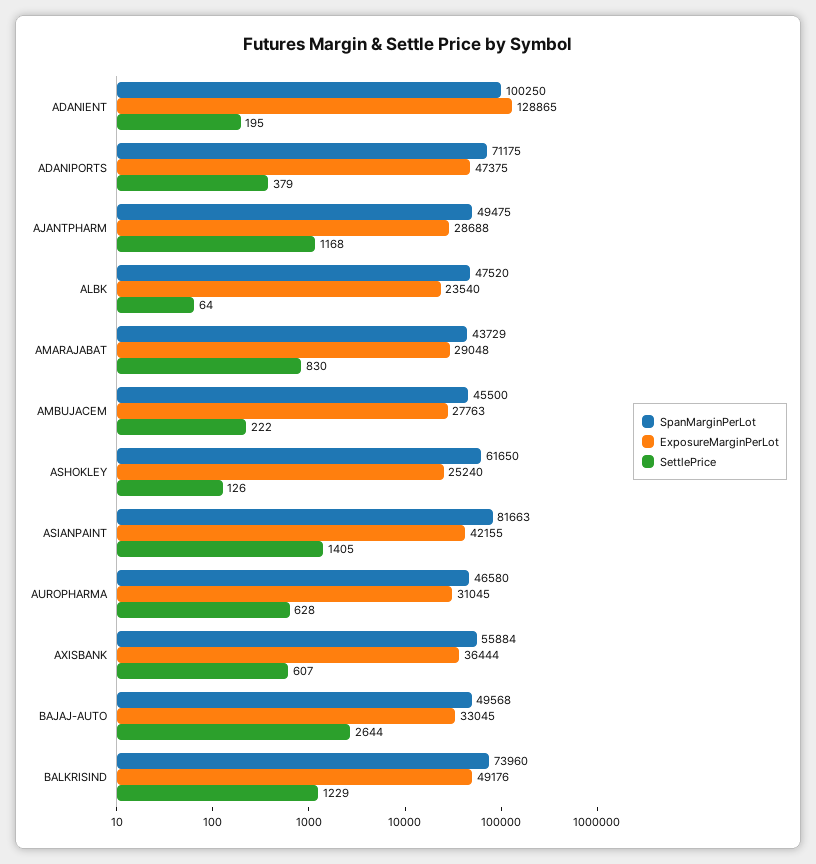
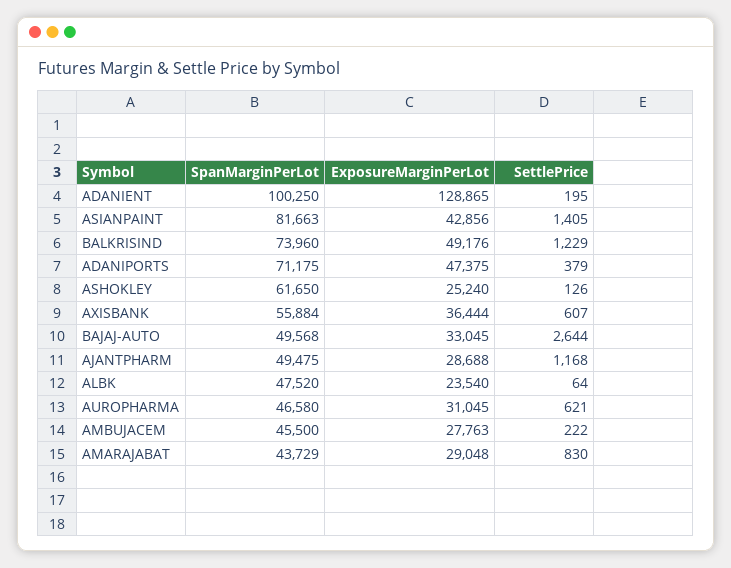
ExposureMarginPerLot, ASIANPAINT: 42155 -> 42856
SettlePrice, AUROPHARMA: 628 -> 621

